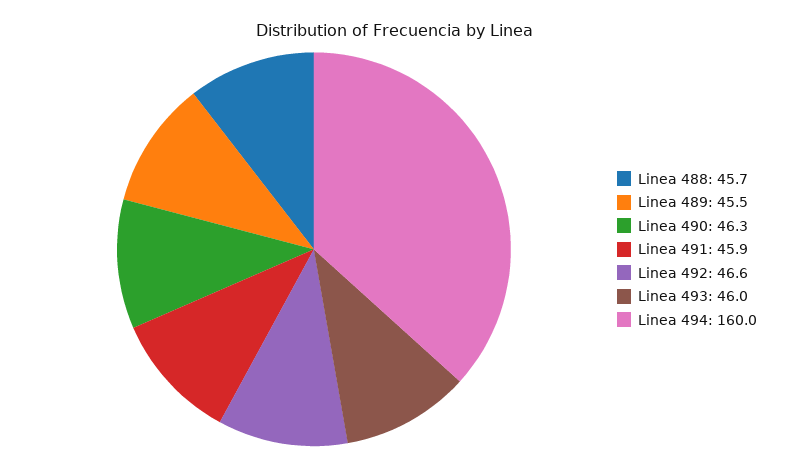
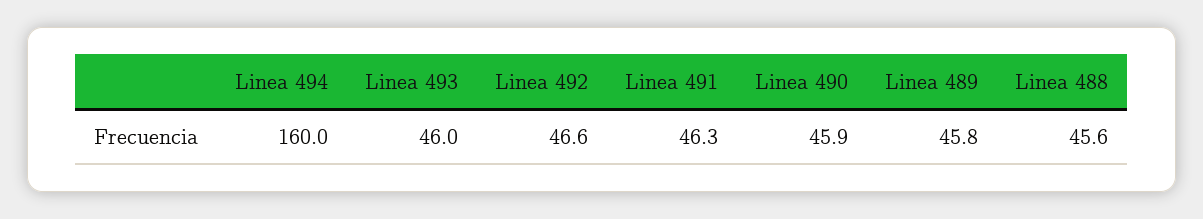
Linea 488: 45.7 -> 45.6
Linea 489: 45.5 -> 45.8
Linea 490: 46.3 -> 45.9
Linea 491: 45.9 -> 46.3

